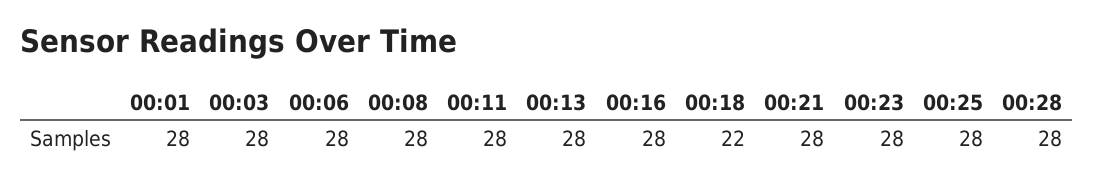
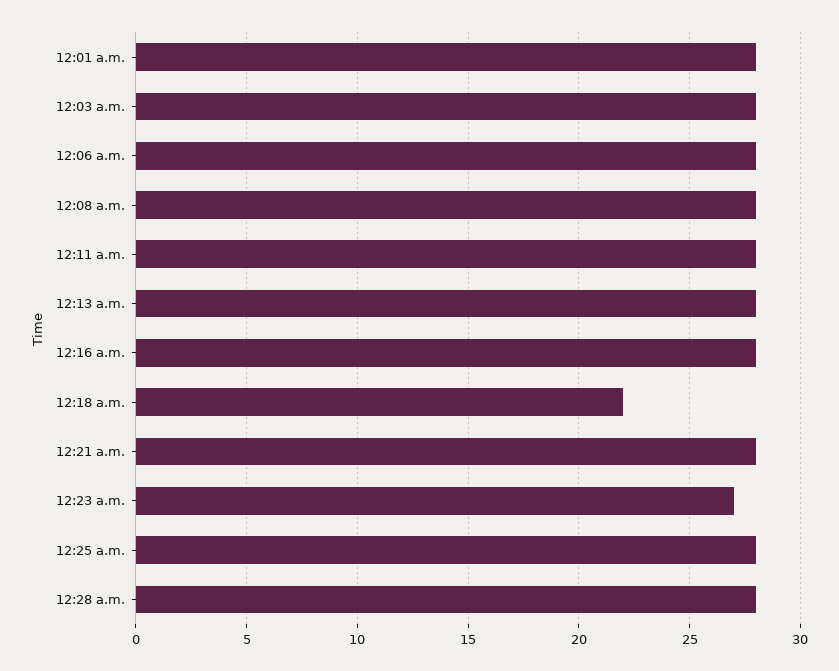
00:23: 28 -> 27

